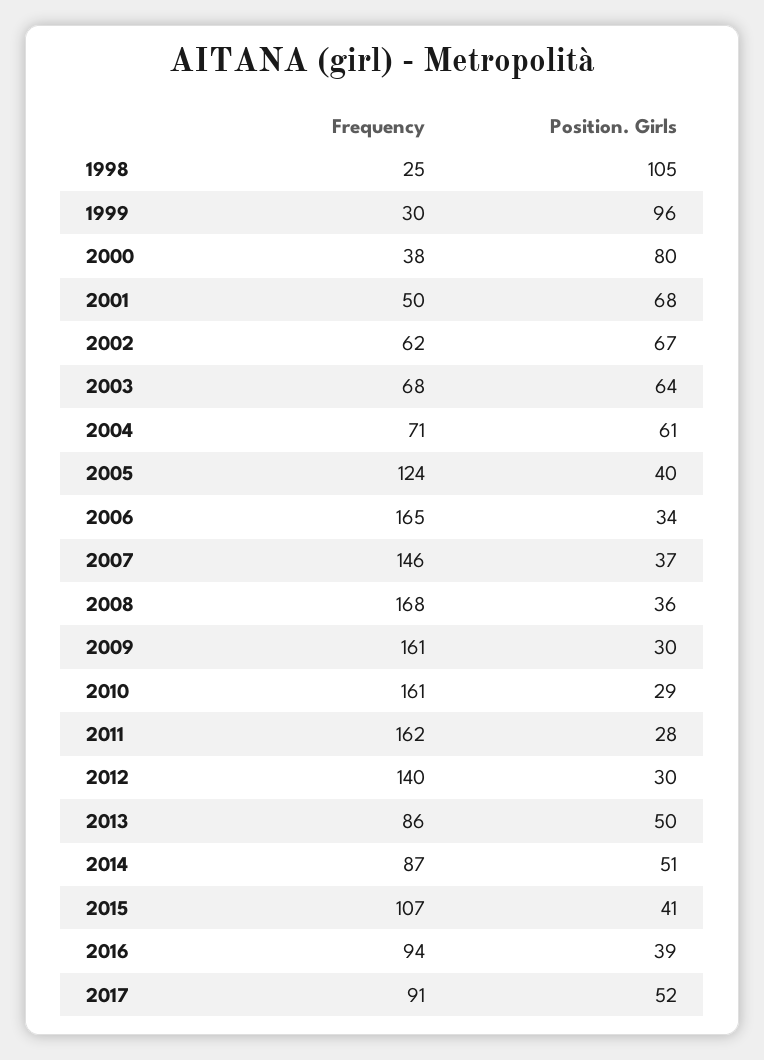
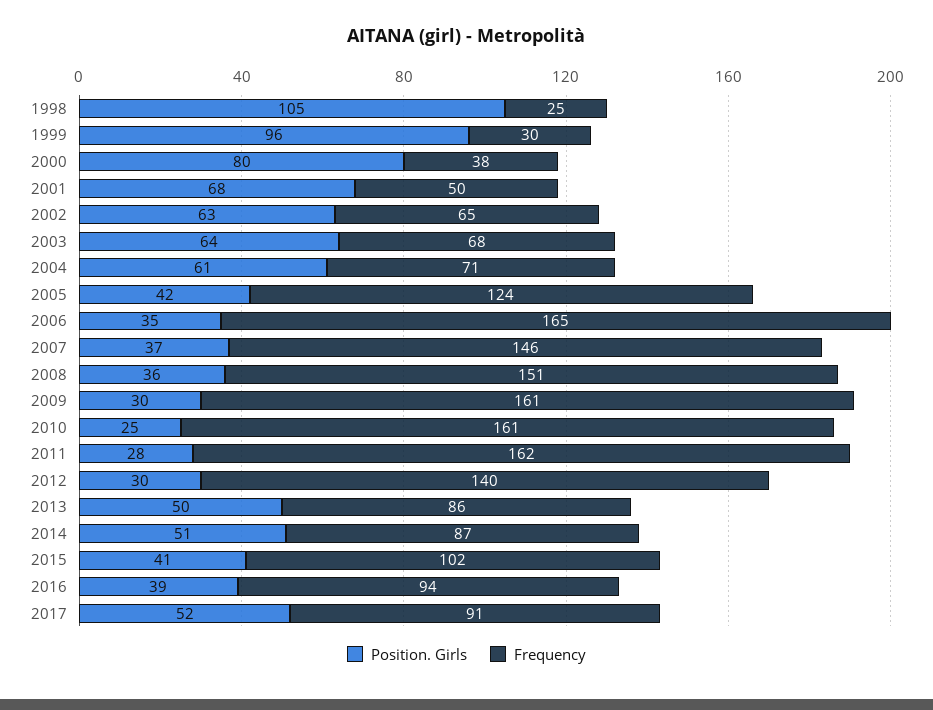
Frequency, 2002: 62 -> 65
Position. Girls, 2002: 67 -> 63
Position. Girls, 2005: 40 -> 42
Position. Girls, 2006: 34 -> 35
Frequency, 2008: 168 -> 151
Position. Girls, 2010: 29 -> 25
Frequency, 2015: 107 -> 102

